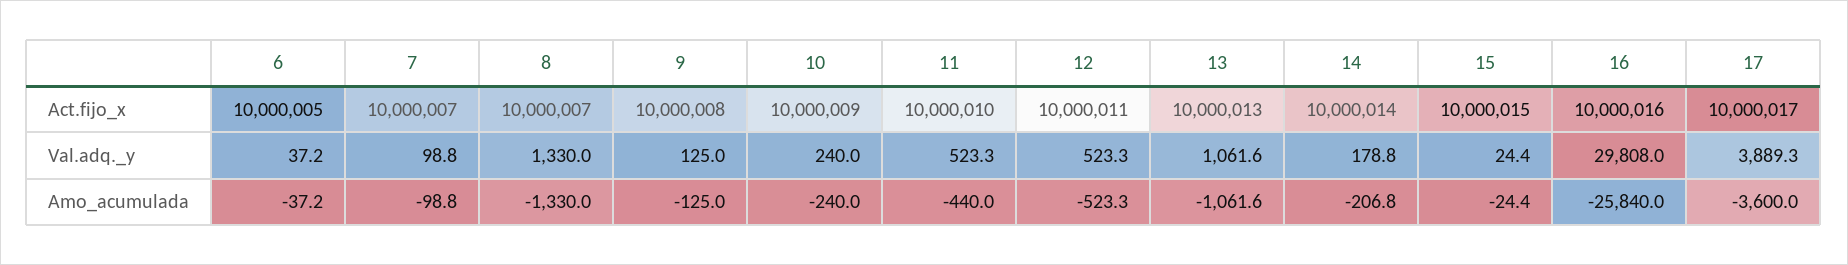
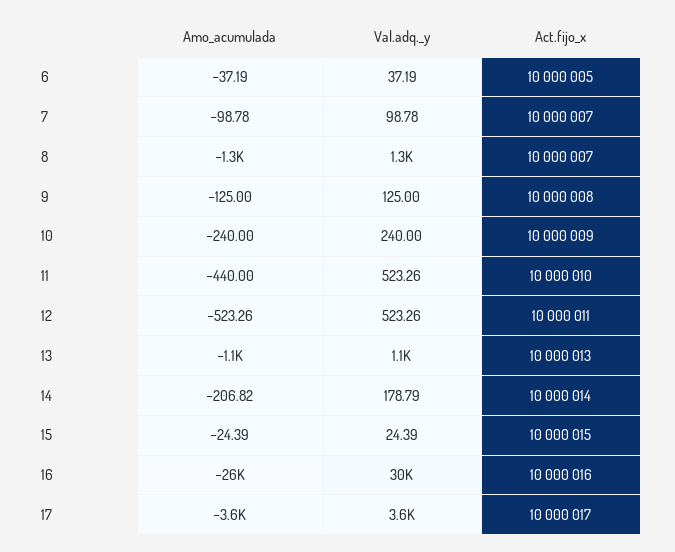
17, Val.adq._y: 3889.3 -> 3600

